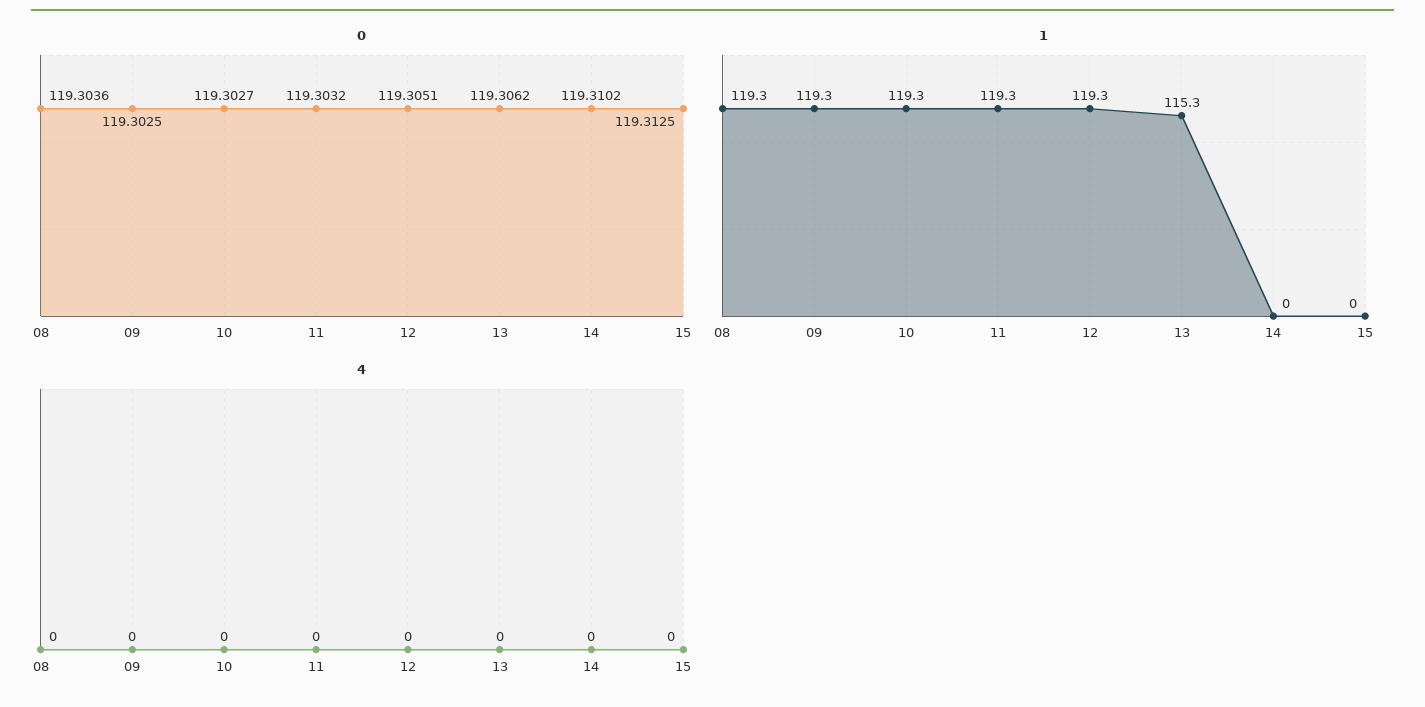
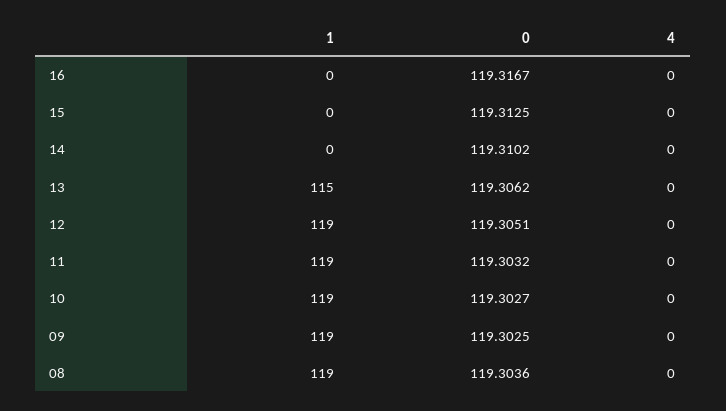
1, 16: none -> 0
0, 16: none -> 119.3167
4, 16: none -> 0

